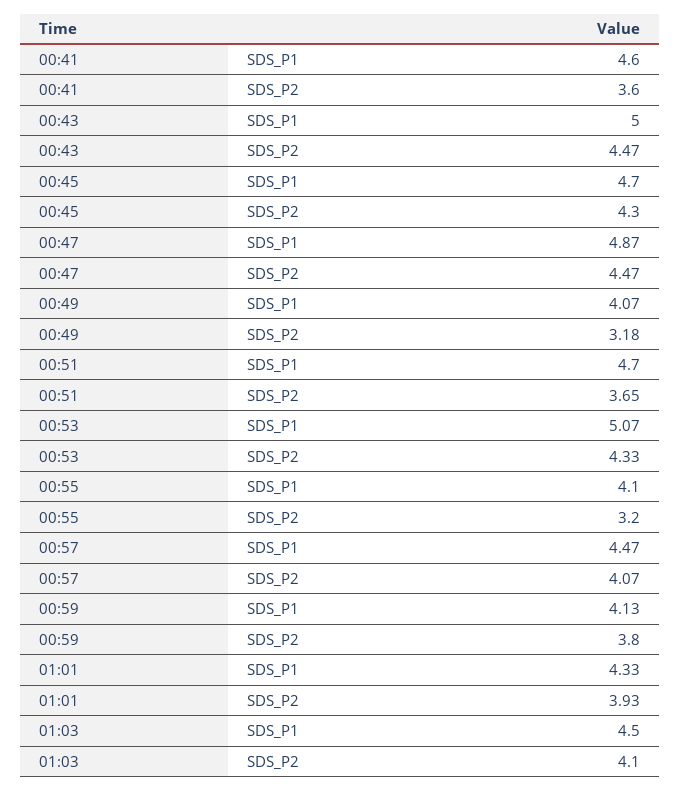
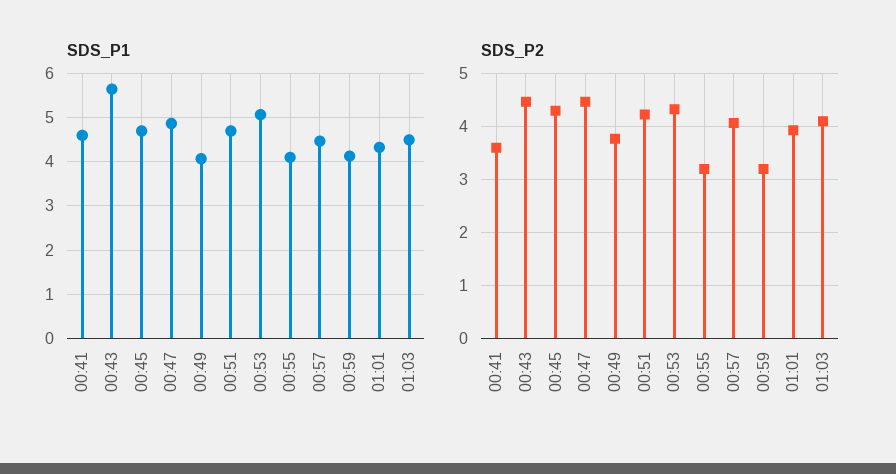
SDS_P1, 00:43: 5 -> 5.6
SDS_P2, 00:49: 3.18 -> 3.8
SDS_P2, 00:51: 3.65 -> 4.2
SDS_P2, 00:59: 3.8 -> 3.2

